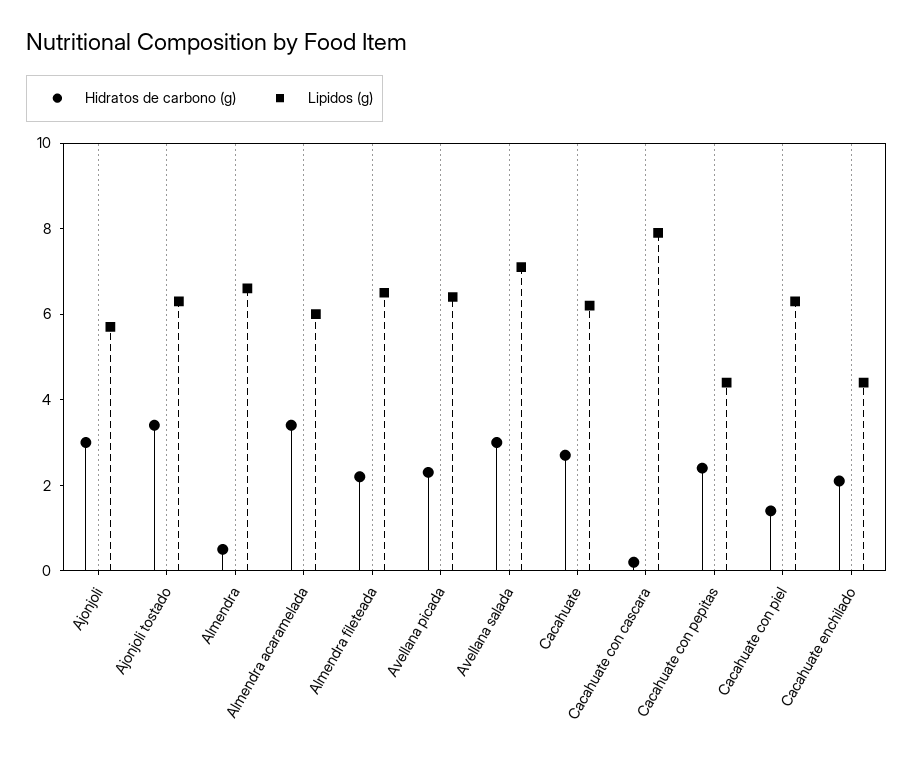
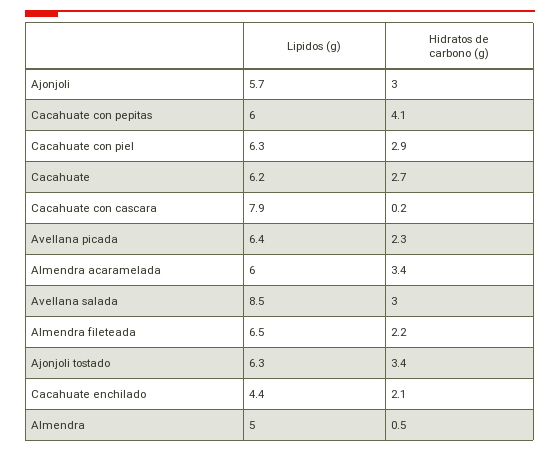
Lipidos (g), Almendra: 6.5 -> 5
Lipidos (g), Avellana salada: 7 -> 8.5
Hidratos de carbono (g), Cacahuate con pepitas: 2.5 -> 4.1
Lipidos (g), Cacahuate con pepitas: 4.5 -> 6
Hidratos de carbono (g), Cacahuate con piel: 1.5 -> 2.9

